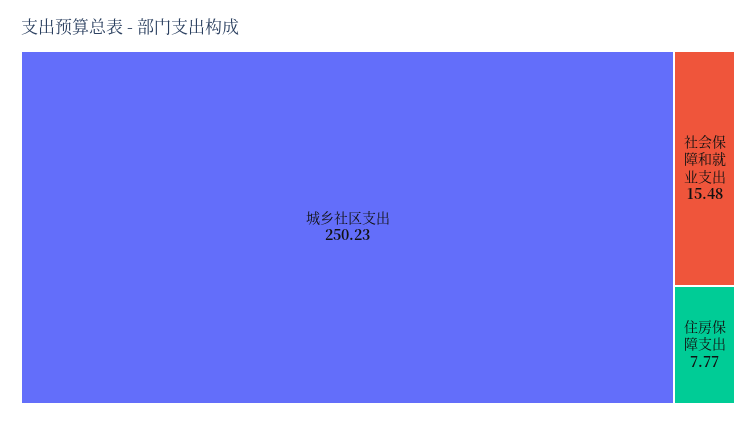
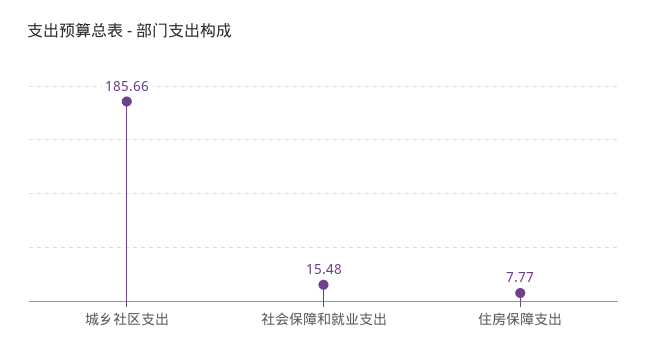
城乡社区支出: 250.23 -> 185.66

